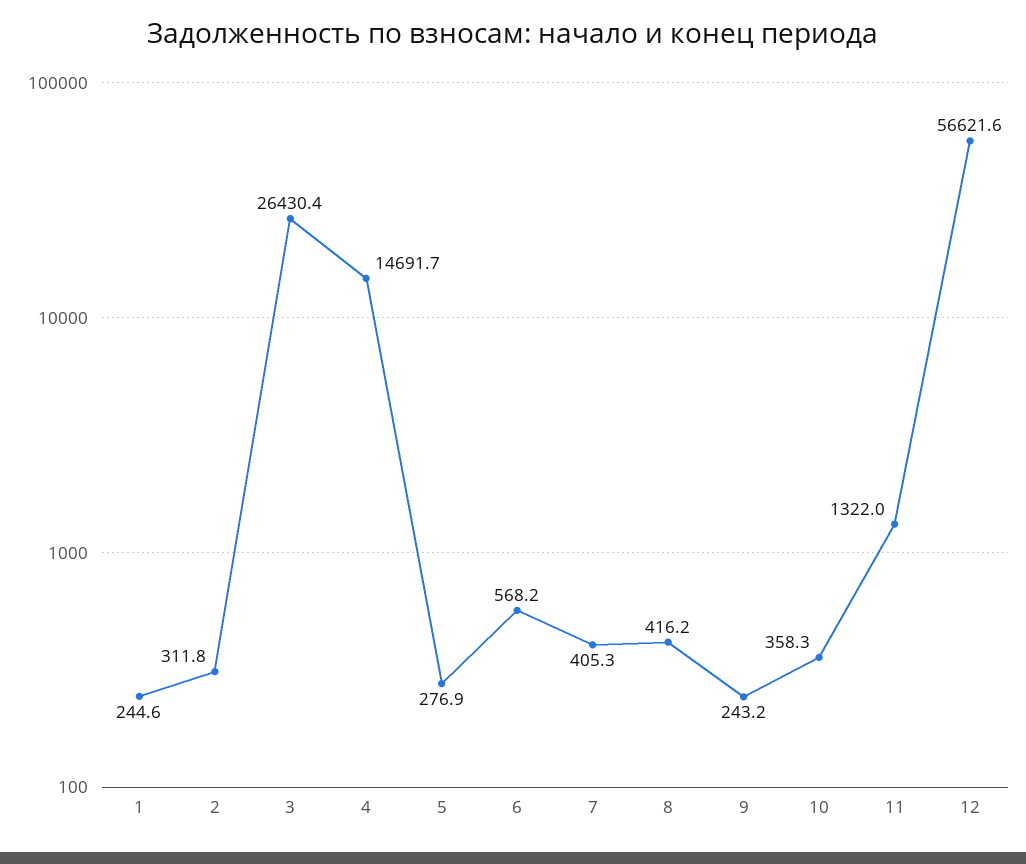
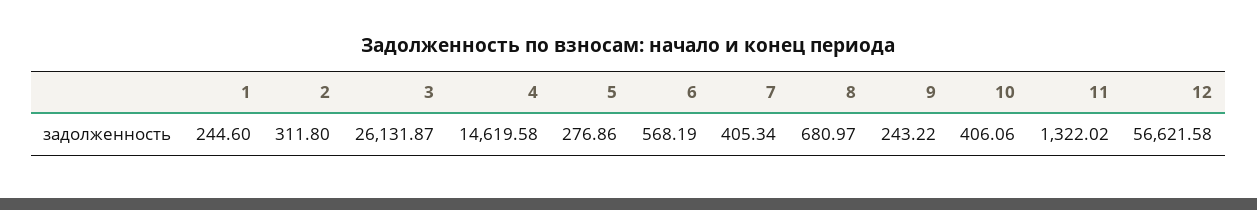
3: 26430.4 -> 26131.87
4: 14691.7 -> 14619.58
8: 416.2 -> 680.97
10: 358.3 -> 406.06

